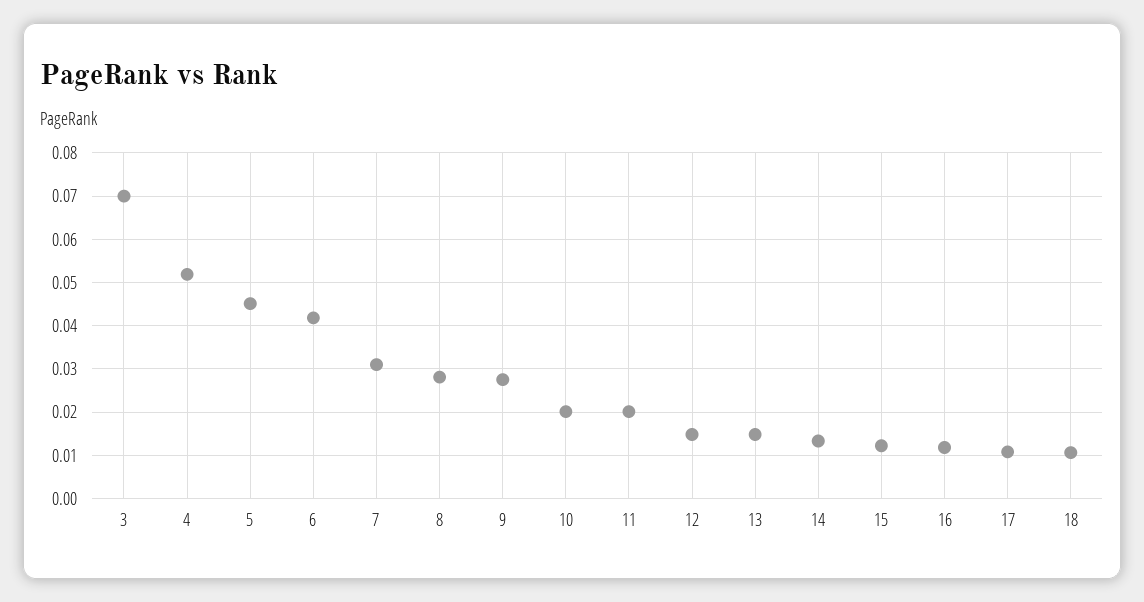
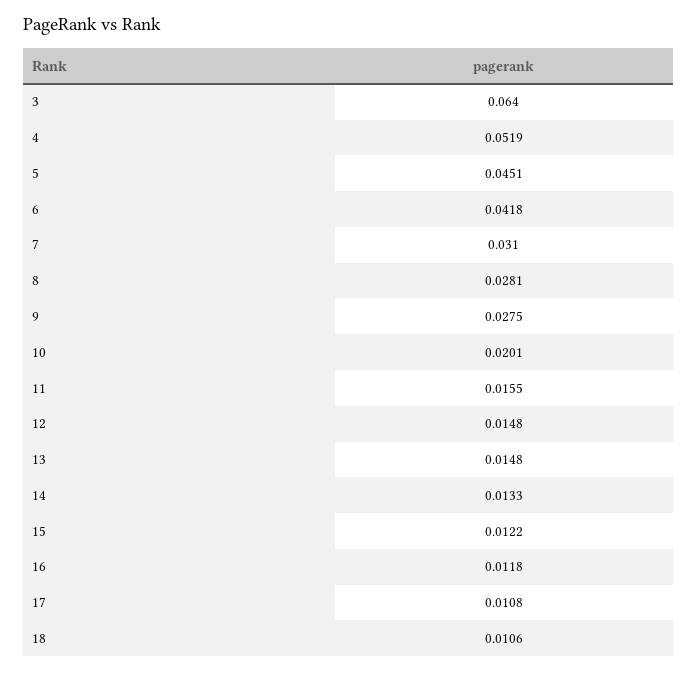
3: 0.07 -> 0.064
11: 0.02 -> 0.0155

